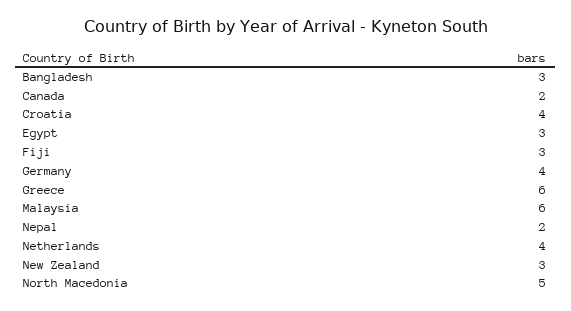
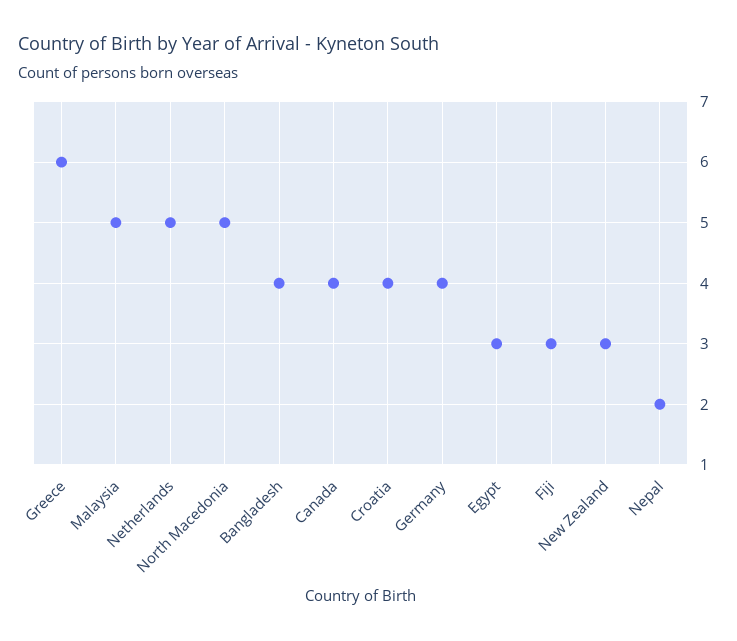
Bangladesh: 3 -> 4
Canada: 2 -> 4
Malaysia: 6 -> 5
Netherlands: 4 -> 5

